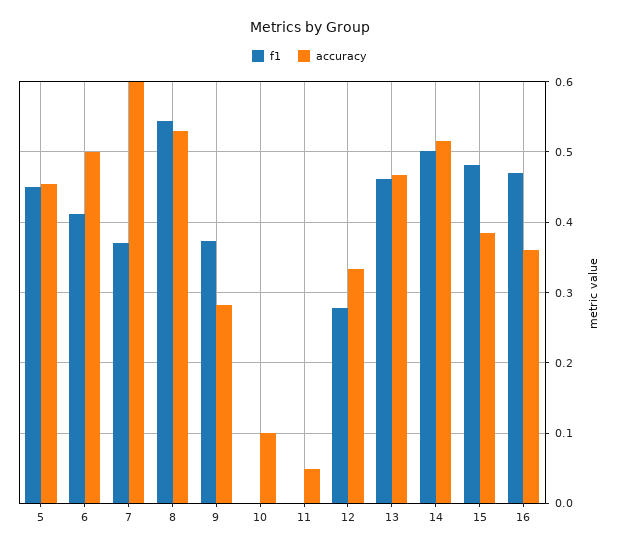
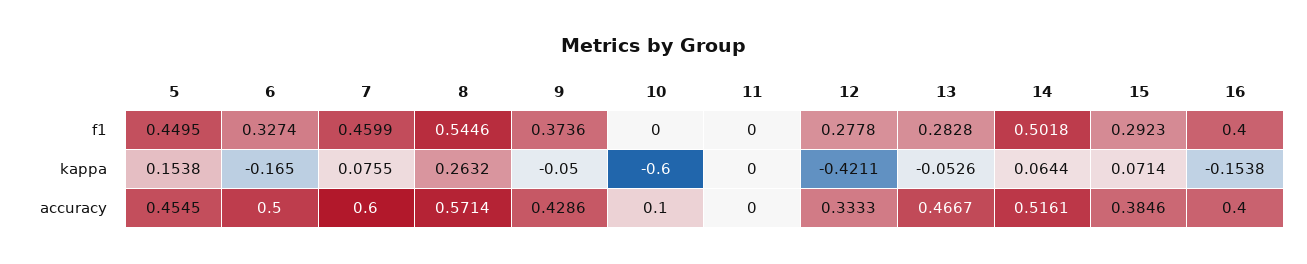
f1, 6: 0.41 -> 0.3274
f1, 7: 0.37 -> 0.4599
accuracy, 8: 0.53 -> 0.5714
accuracy, 9: 0.28 -> 0.4286
accuracy, 11: 0.05 -> 0
f1, 13: 0.46 -> 0.2828
f1, 15: 0.48 -> 0.2923
f1, 16: 0.47 -> 0.4
accuracy, 16: 0.36 -> 0.4
kappa, 5: none -> 0.1538
kappa, 6: none -> -0.165
kappa, 7: none -> 0.0755
kappa, 8: none -> 0.2632
kappa, 9: none -> -0.05
kappa, 10: none -> -0.6
kappa, 11: none -> 0
kappa, 12: none -> -0.4211
kappa, 13: none -> -0.0526
kappa, 14: none -> 0.0644
kappa, 15: none -> 0.0714
kappa, 16: none -> -0.1538

